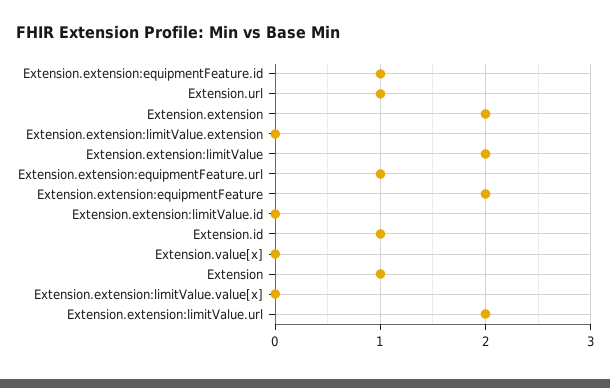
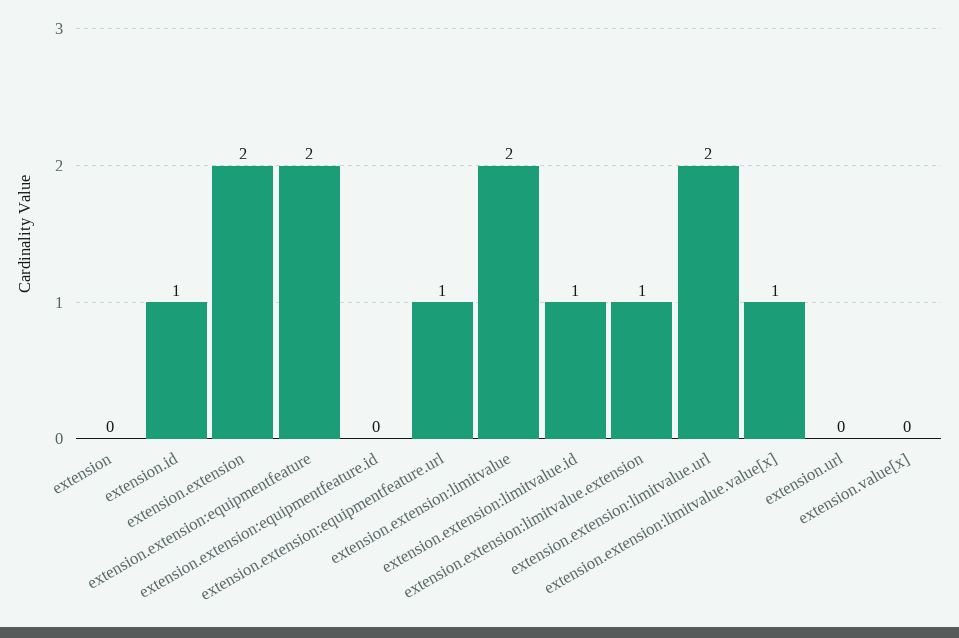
Extension.extension:equipmentFeature.id: 1 -> 0
Extension.url: 1 -> 0
Extension.extension:limitValue.extension: 0 -> 1
Extension.extension:limitValue.id: 0 -> 1
Extension: 1 -> 0
Extension.extension:limitValue.value[x]: 0 -> 1

